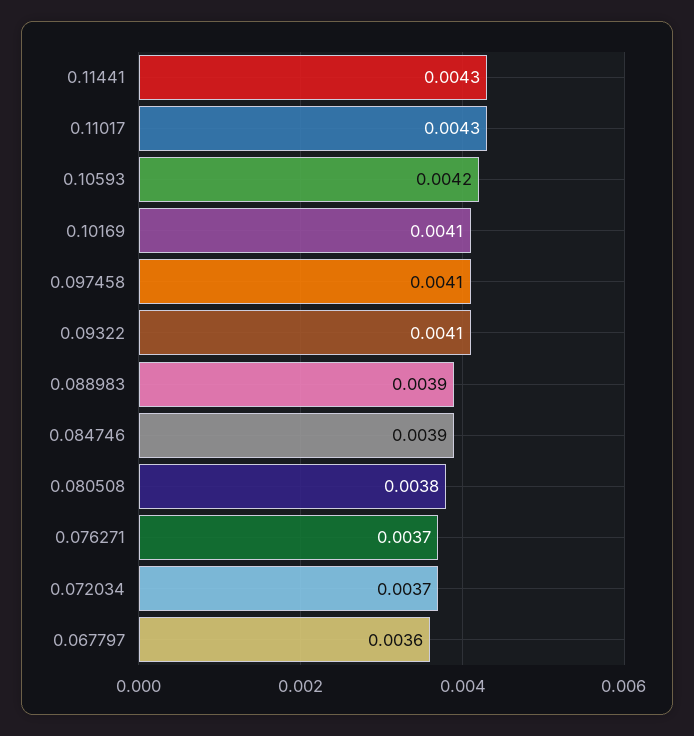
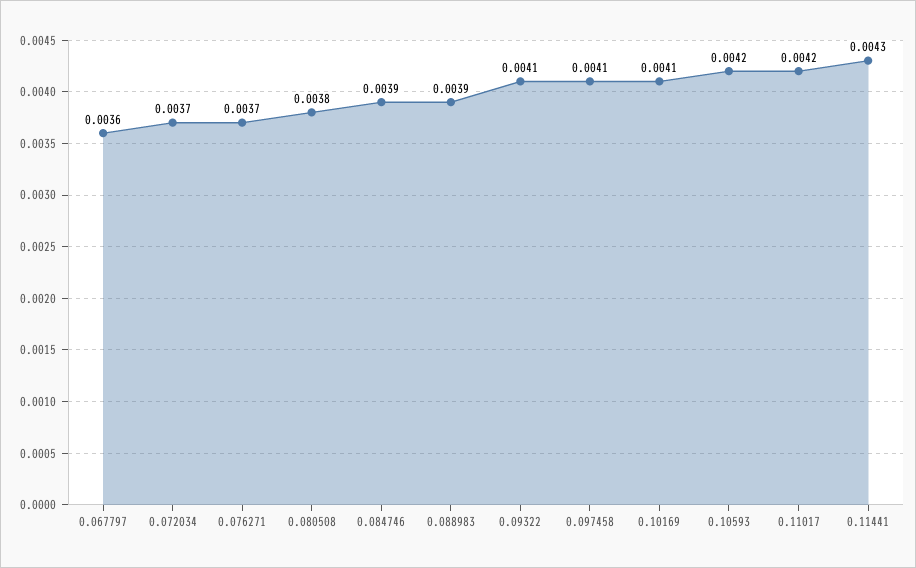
0.11017: 0.0043 -> 0.0042

